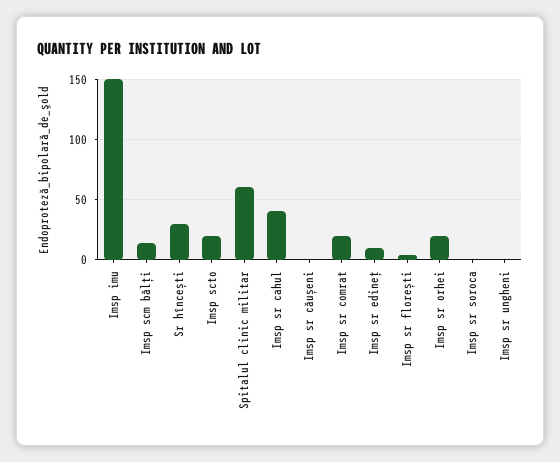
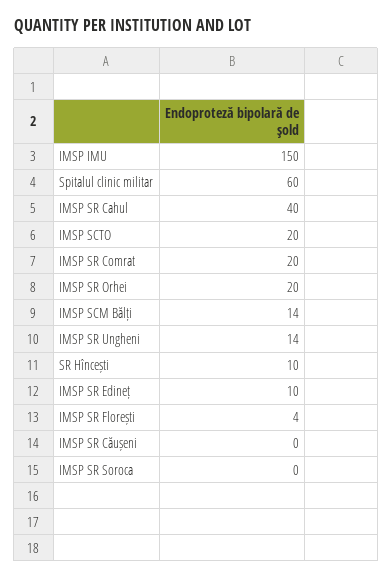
Sr hîncești: 30 -> 10
Imsp sr ungheni: 0 -> 14

